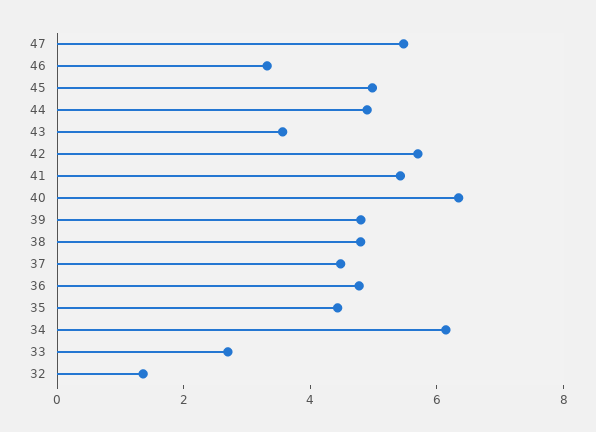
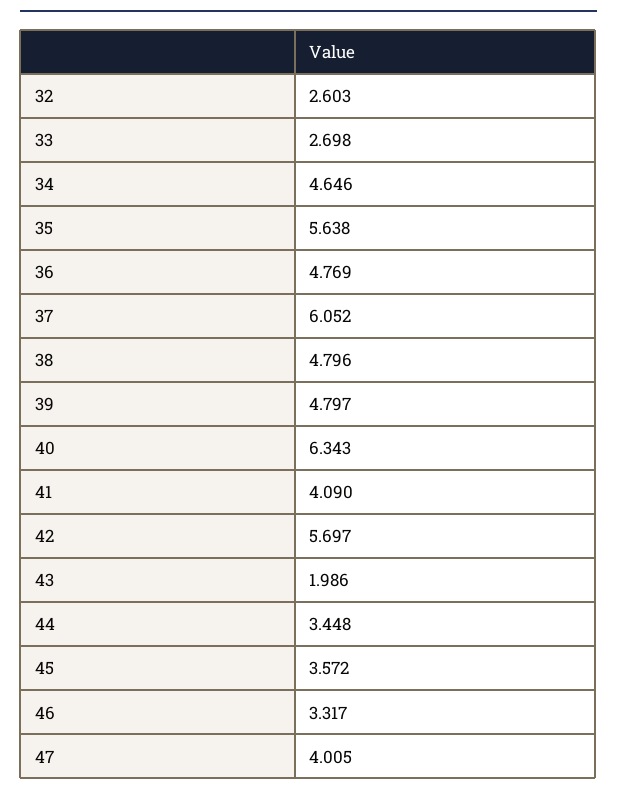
47: 5.5 -> 4.005
45: 5 -> 3.572
44: 5 -> 3.448
43: 3.5 -> 1.986
41: 5.5 -> 4.09
37: 4.5 -> 6.052
35: 4.5 -> 5.638
34: 6 -> 4.646
32: 1.5 -> 2.603

